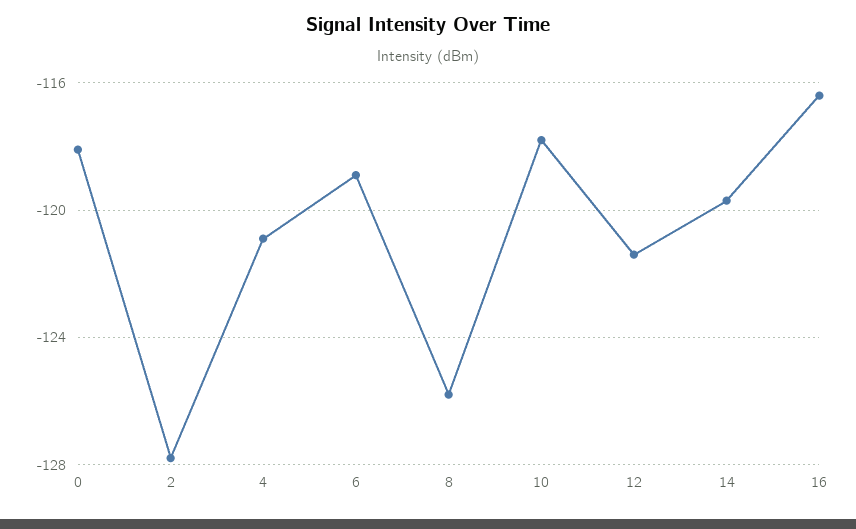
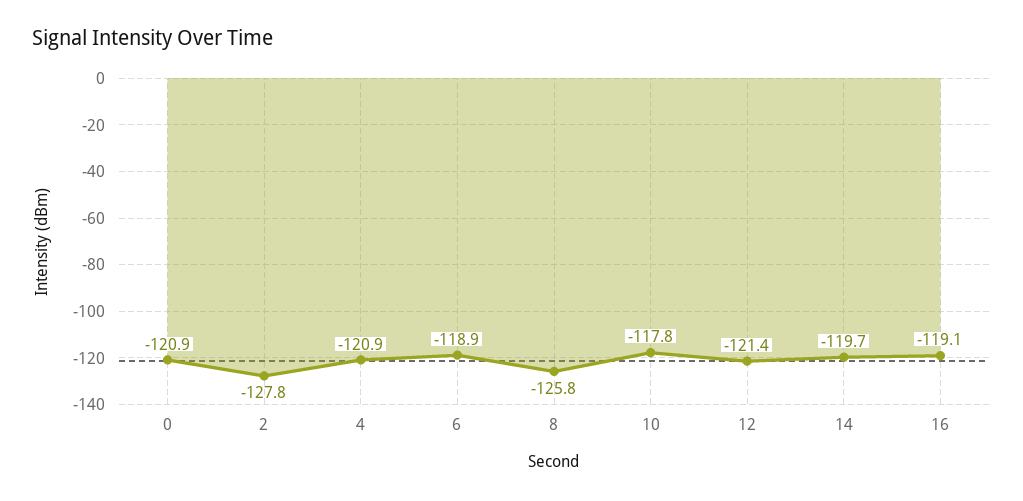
0: -118 -> -120.9
16: -116.5 -> -119.1

